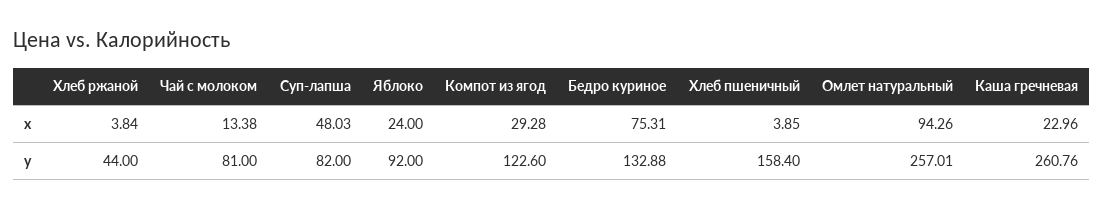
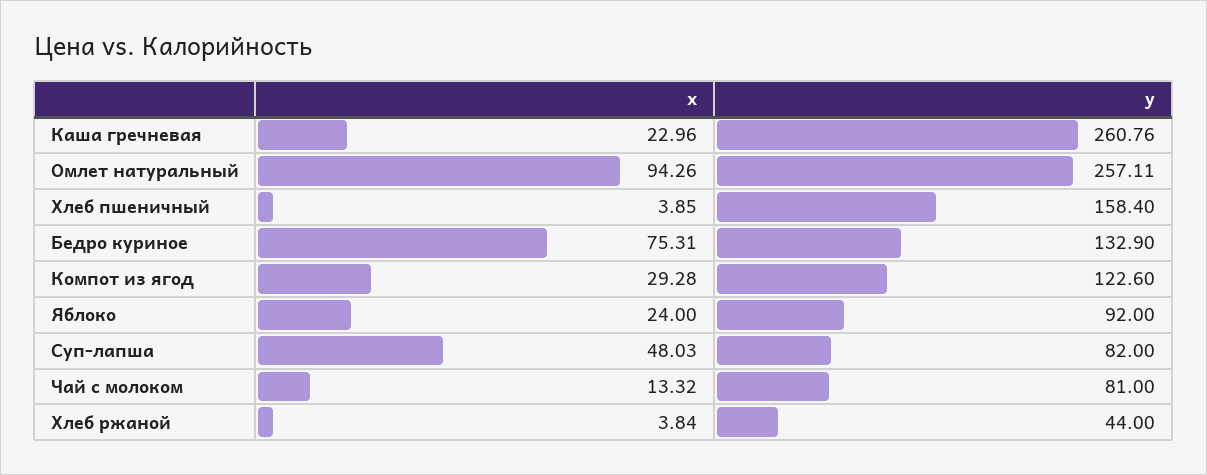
Чай с молоком, x: 13.38 -> 13.32
Бедро куриное, y: 132.88 -> 132.9
Омлет натуральный, y: 257.01 -> 257.11

